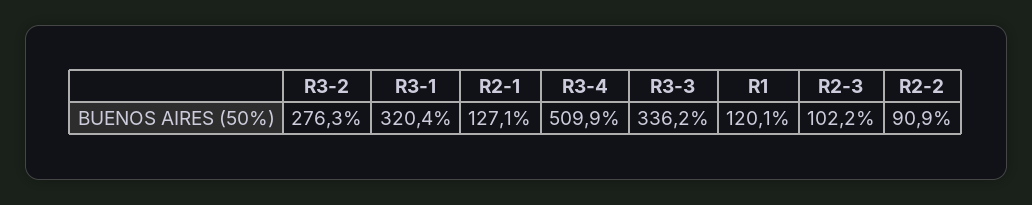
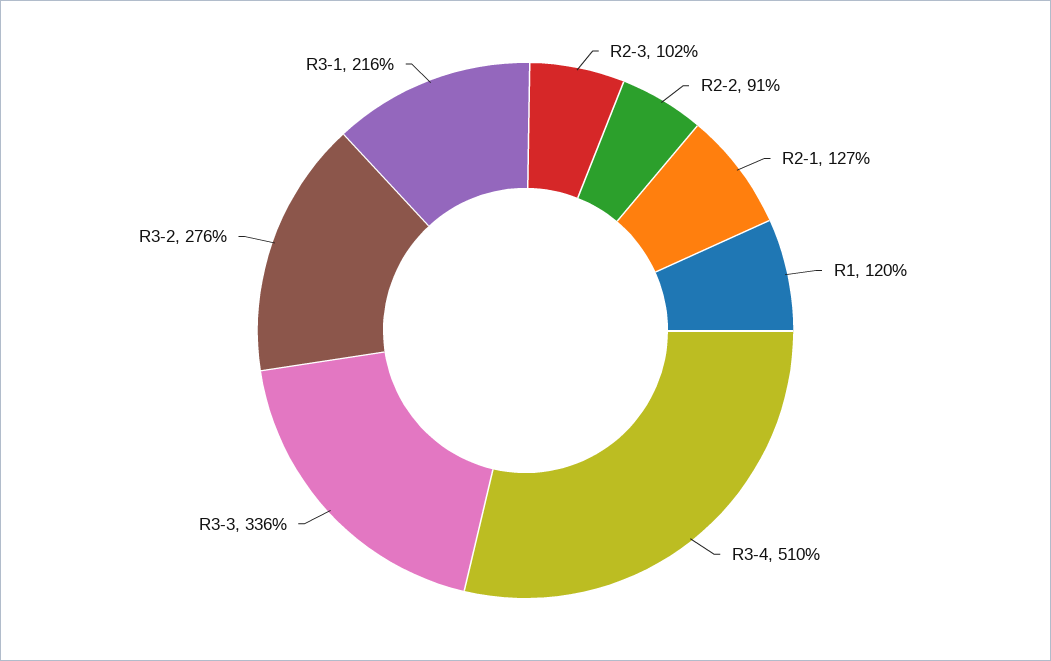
R3-1: 320.4 -> 216

